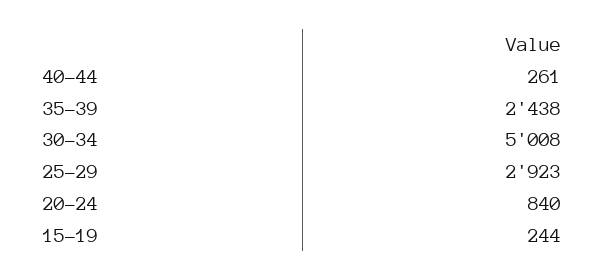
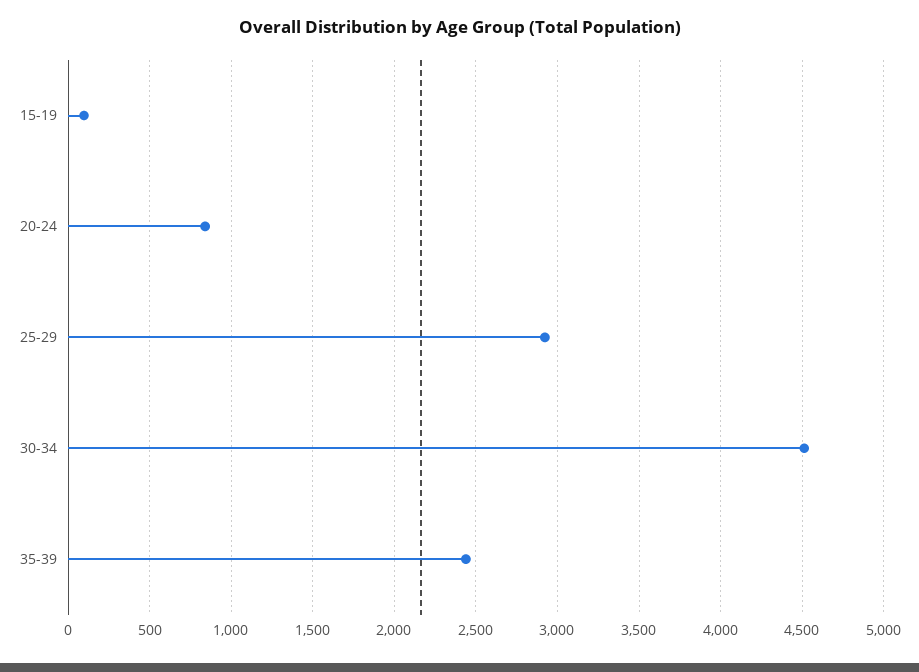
40-44: 261 -> none
30-34: 5008 -> 4500
15-19: 244 -> 100

